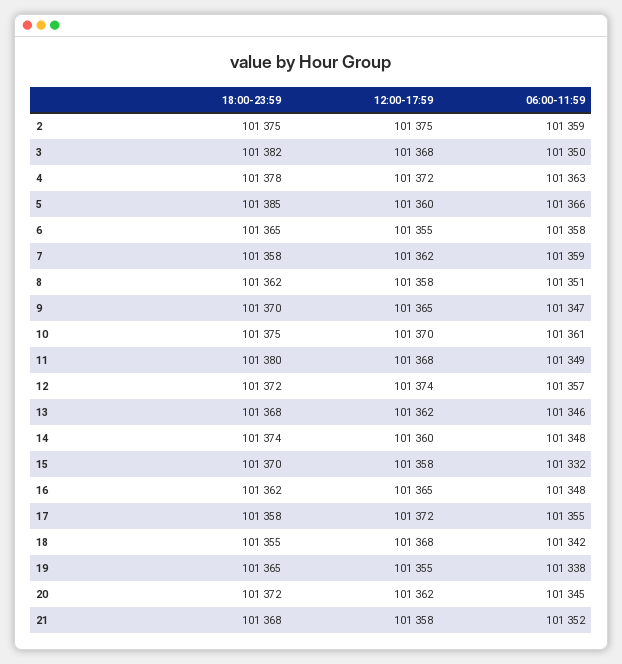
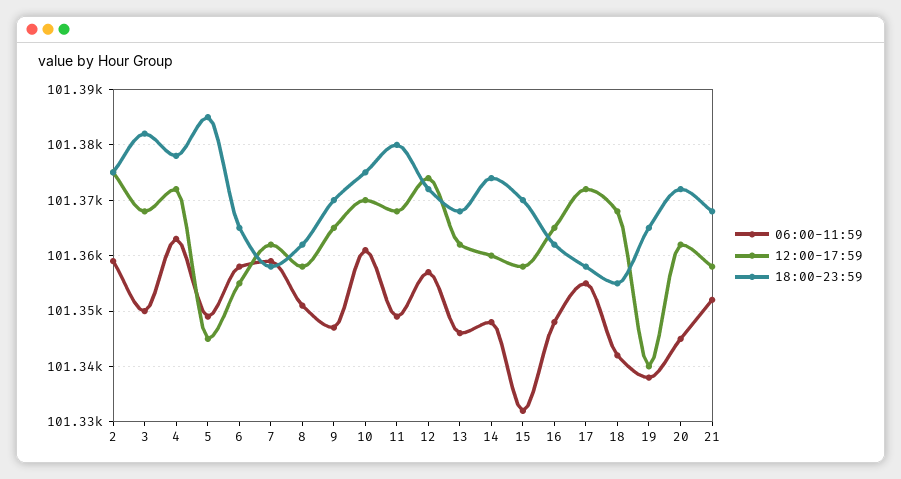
12:00-17:59, 5: 101360 -> 101345
06:00-11:59, 5: 101366 -> 101350
12:00-17:59, 19: 101355 -> 101340

